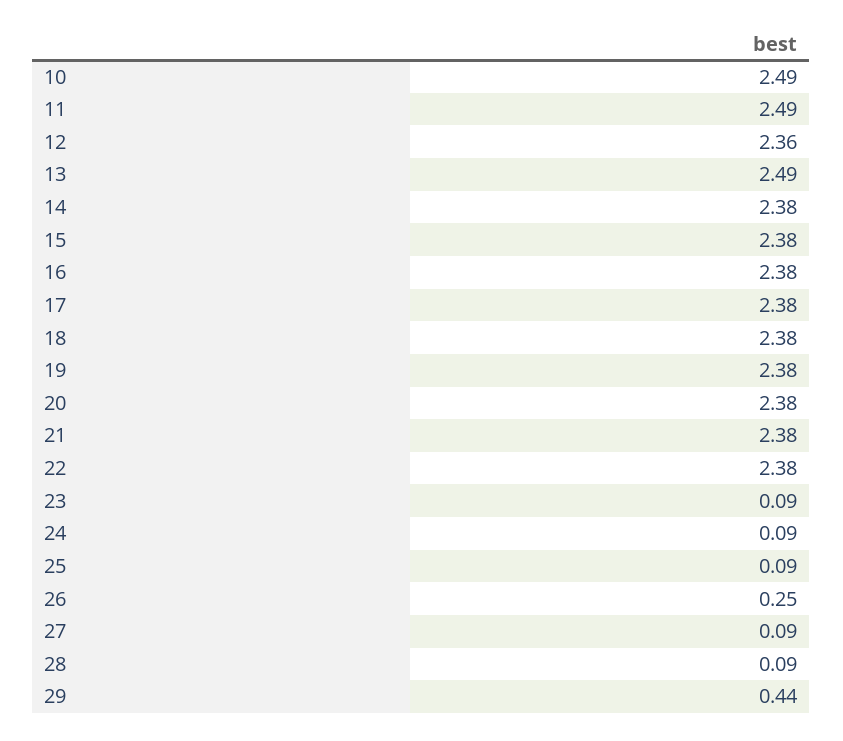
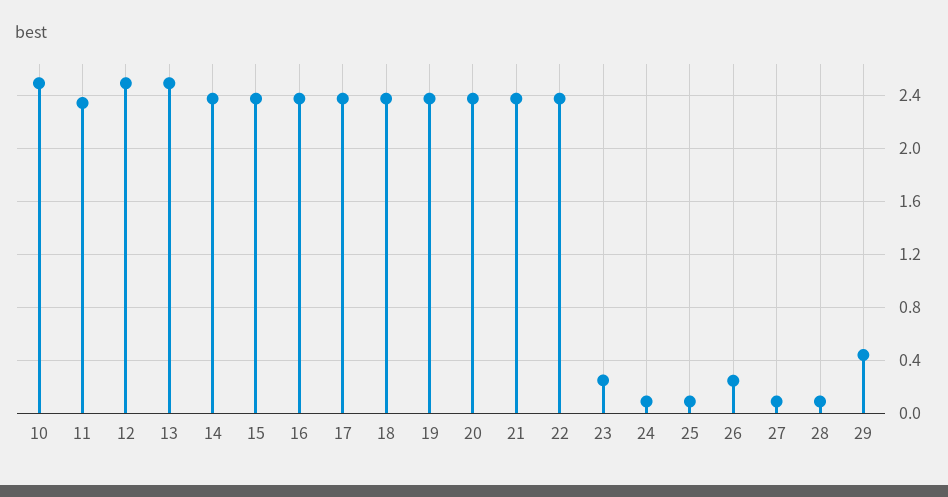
11: 2.49 -> 2.35
12: 2.36 -> 2.5
23: 0.09 -> 0.25

